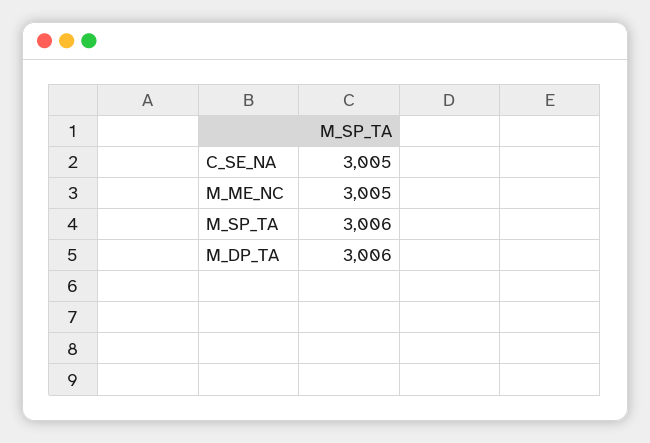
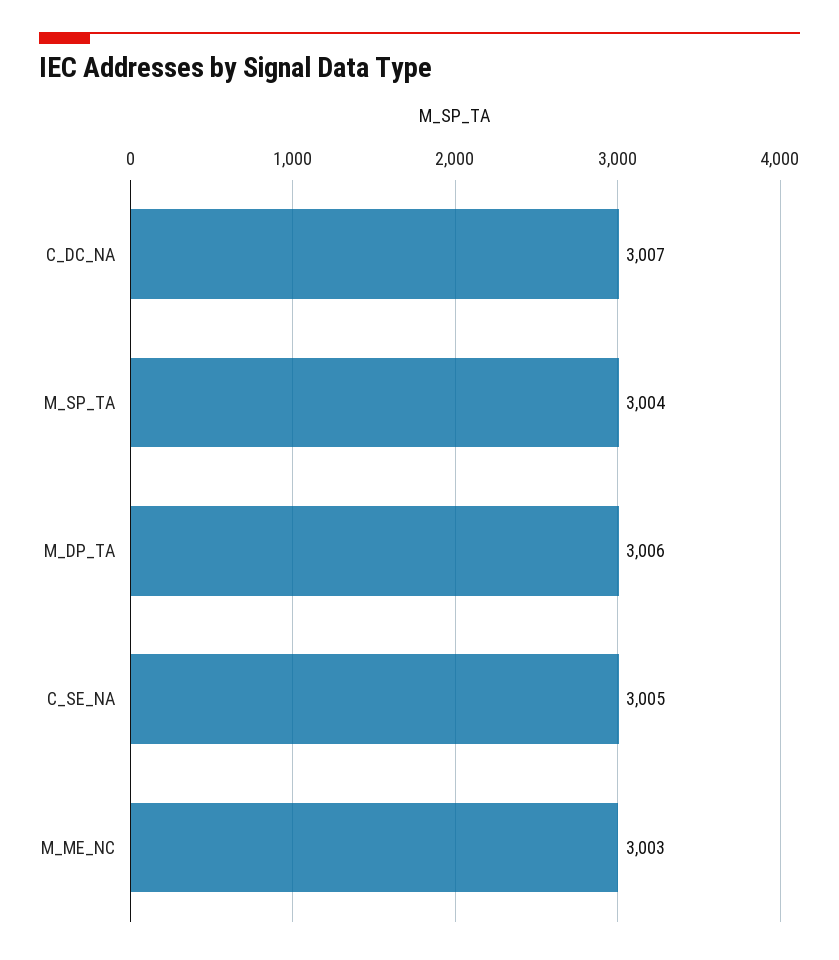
M_ME_NC: 3005 -> 3003
M_SP_TA: 3006 -> 3004
C_DC_NA: none -> 3007

